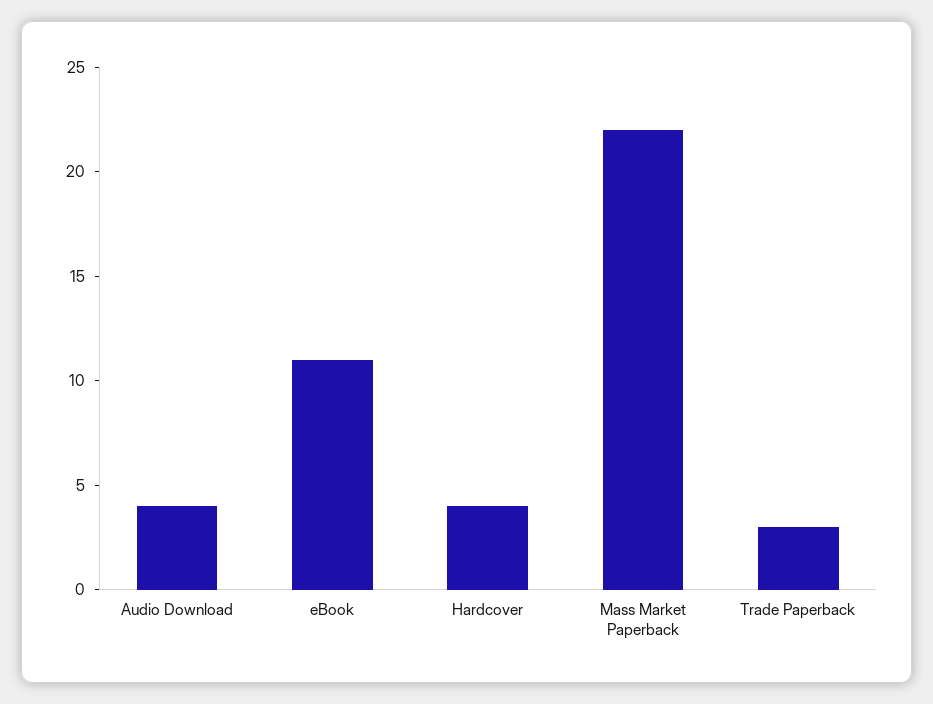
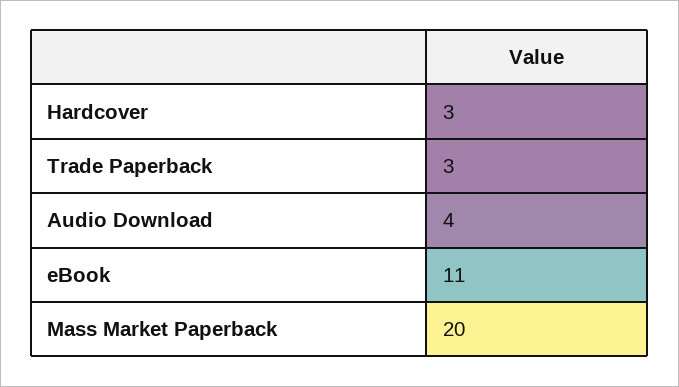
Hardcover: 4 -> 3
Mass Market Paperback: 22 -> 20

